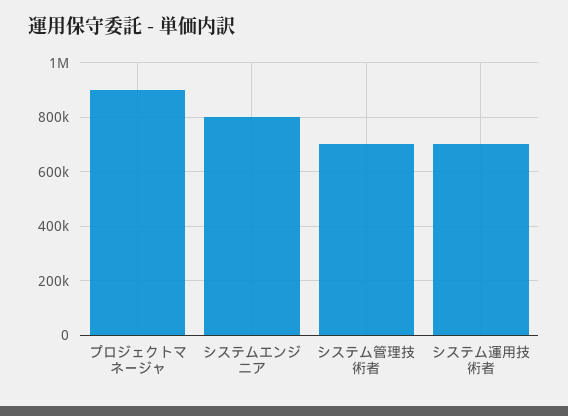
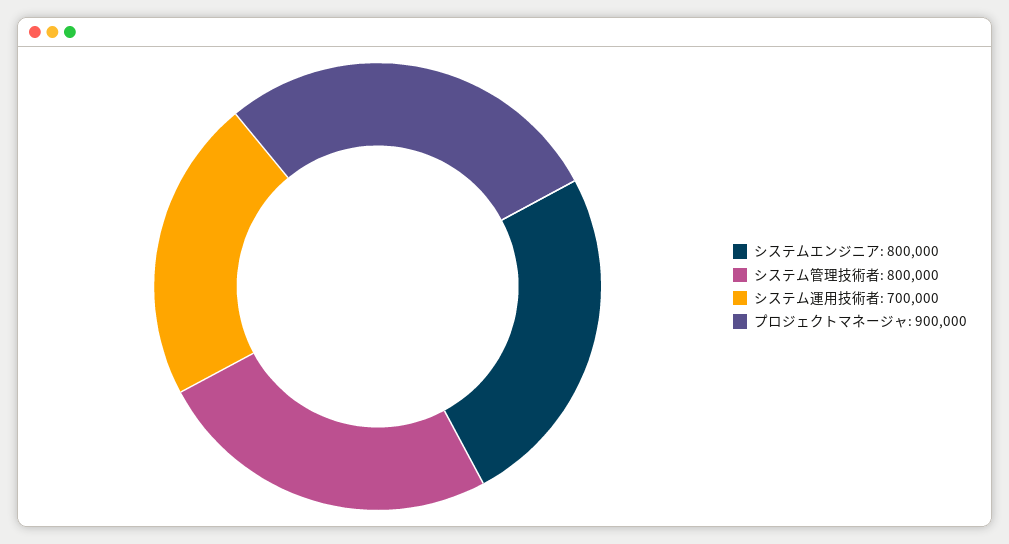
システム管理技術者: 700000 -> 800000

